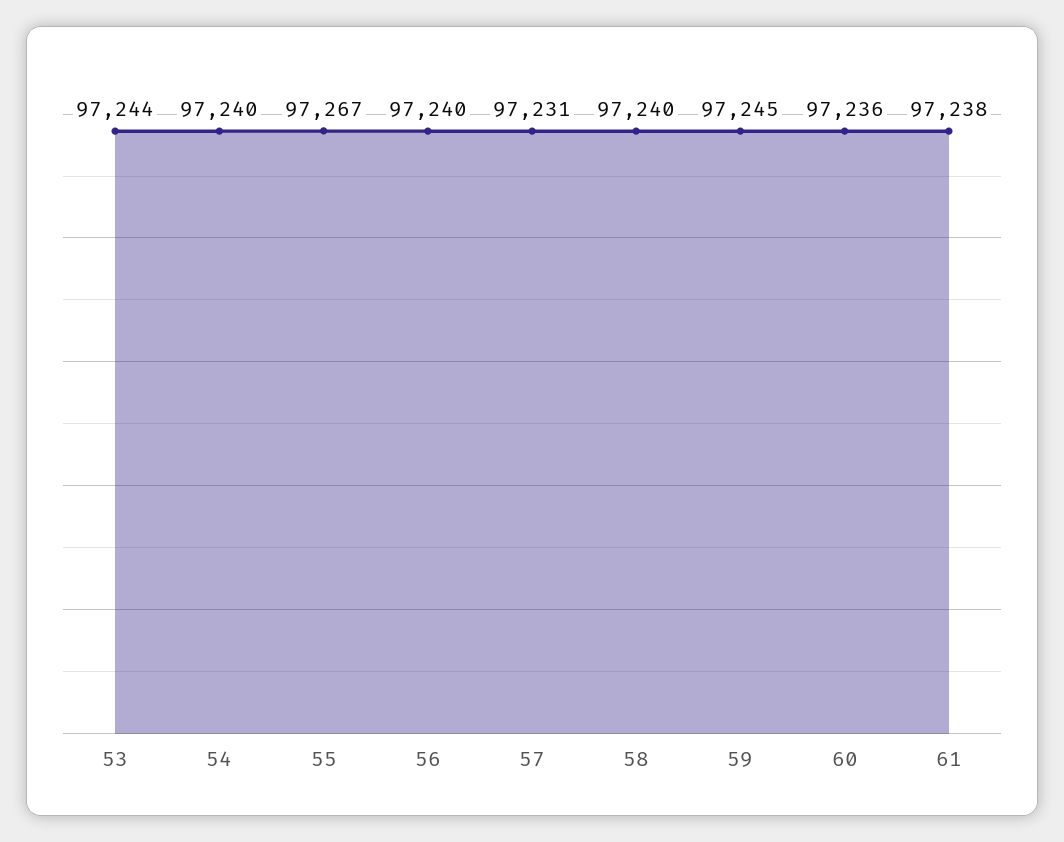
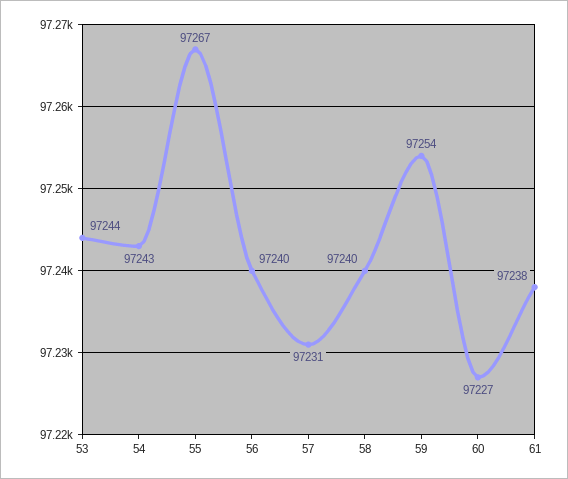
54: 97240 -> 97243
59: 97245 -> 97254
60: 97236 -> 97227

